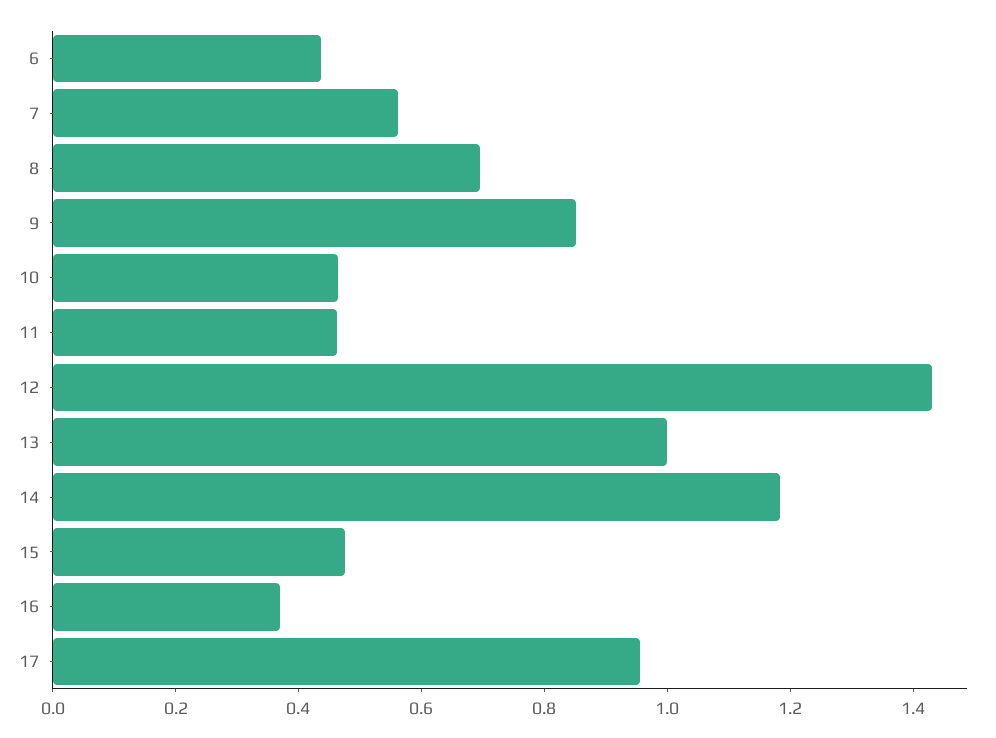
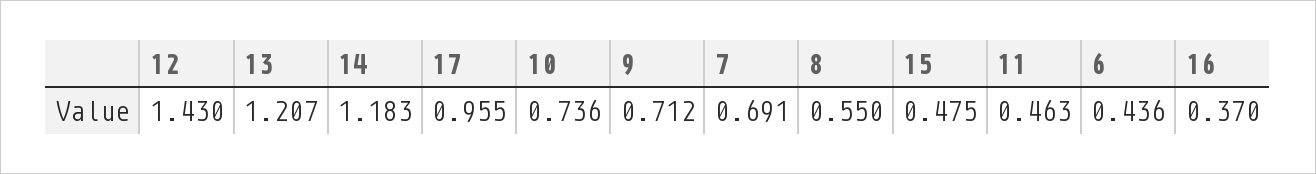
7: 0.55 -> 0.691
8: 0.7 -> 0.55
9: 0.85 -> 0.712
10: 0.45 -> 0.736
13: 1 -> 1.207

